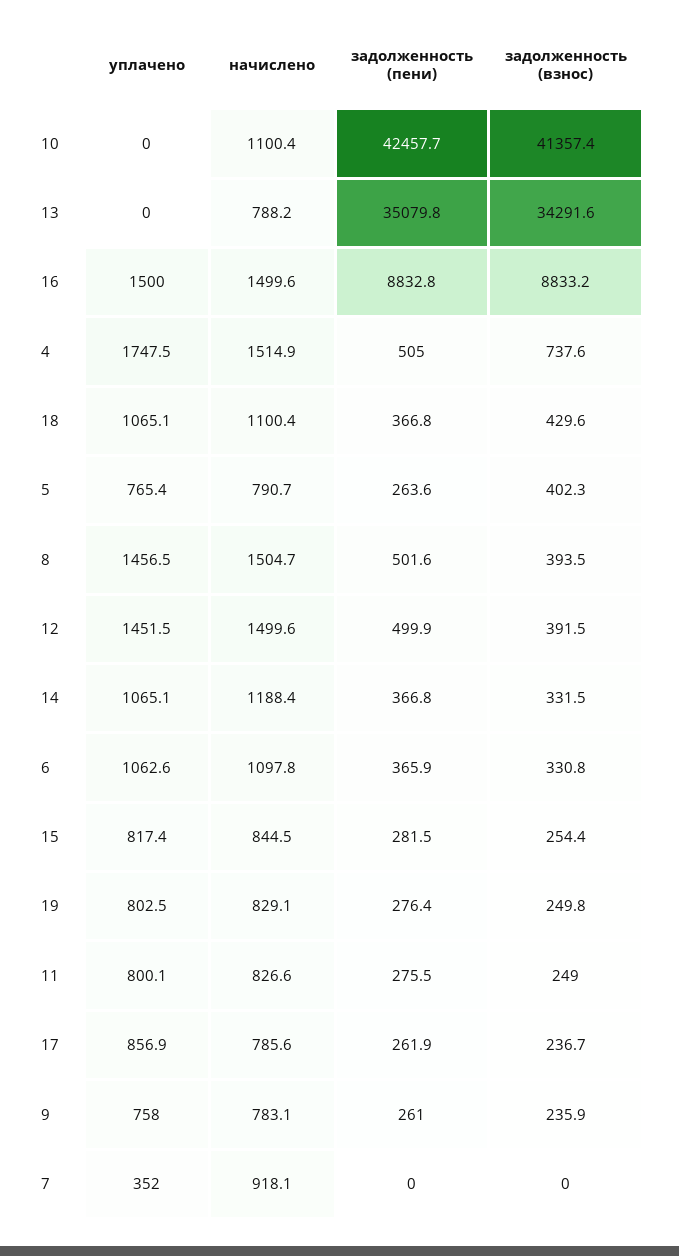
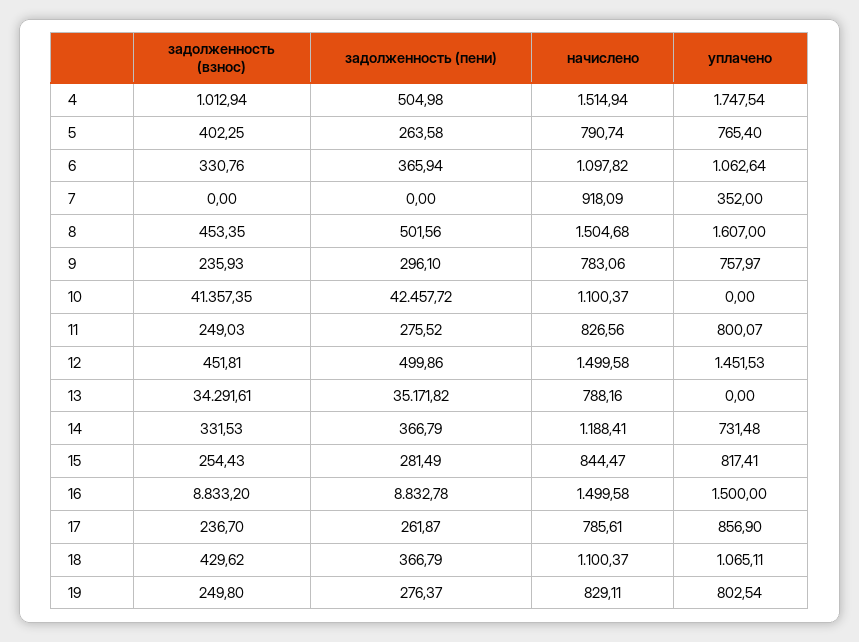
задолженность (пени), 13: 35079.8 -> 35171.82
задолженность (взнос), 4: 737.6 -> 1012.94
уплачено, 8: 1456.5 -> 1607
задолженность (взнос), 8: 393.5 -> 453.35
задолженность (взнос), 12: 391.5 -> 451.81
уплачено, 14: 1065.1 -> 731.48
задолженность (пени), 9: 261 -> 296.1

